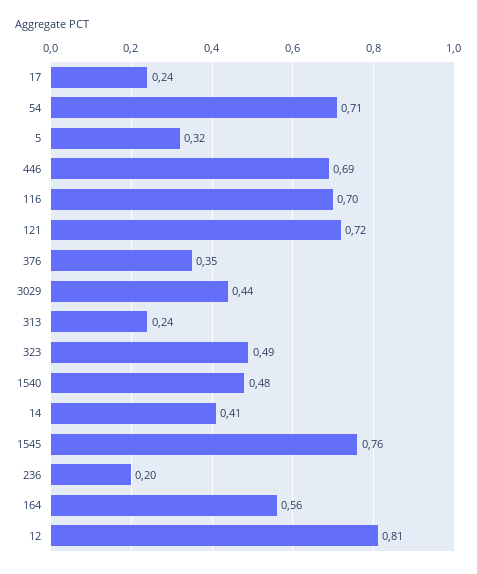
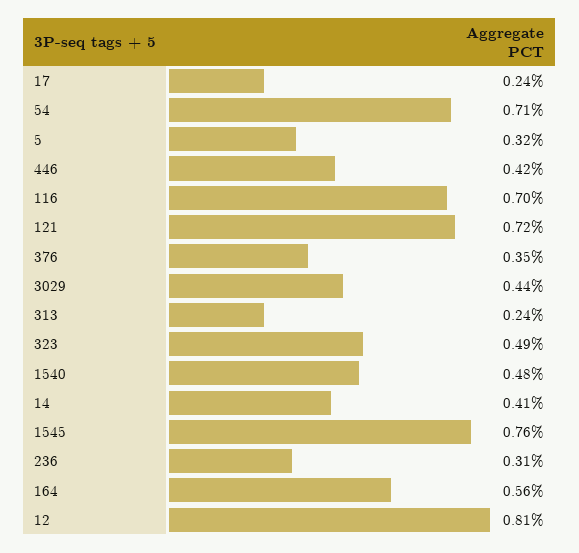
446: 0.69 -> 0.42
236: 0.2 -> 0.31

